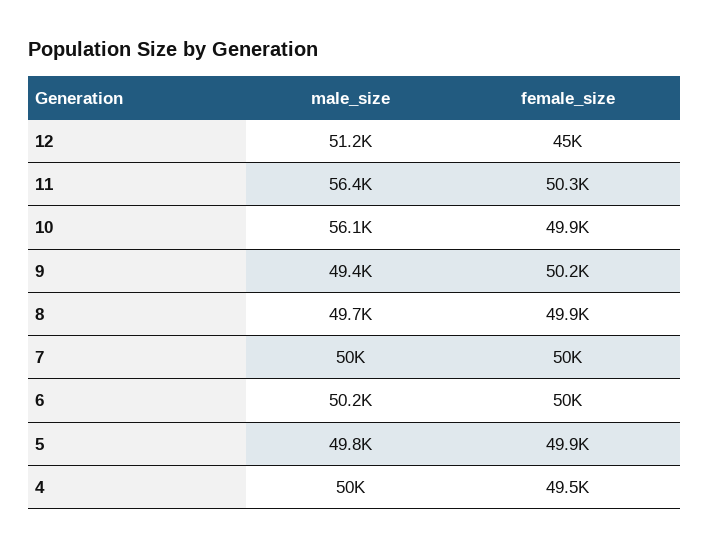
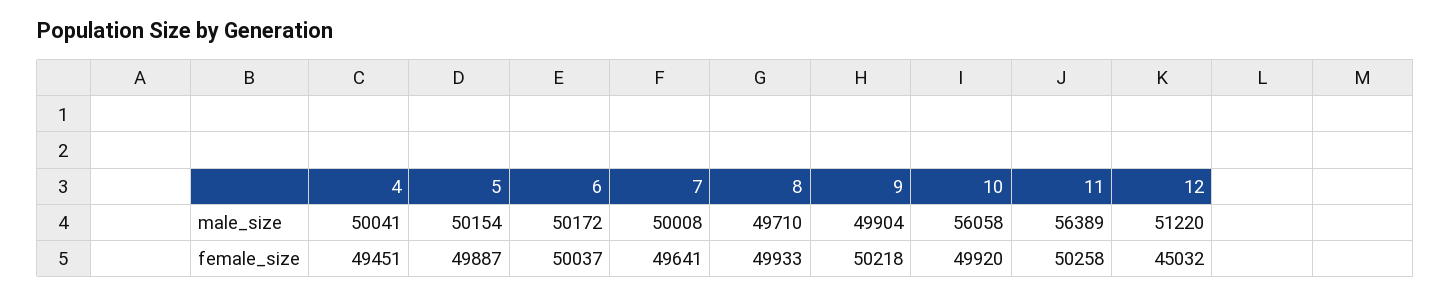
male_size, 9: 49400 -> 49904
female_size, 7: 50000 -> 49641
male_size, 5: 49800 -> 50154

